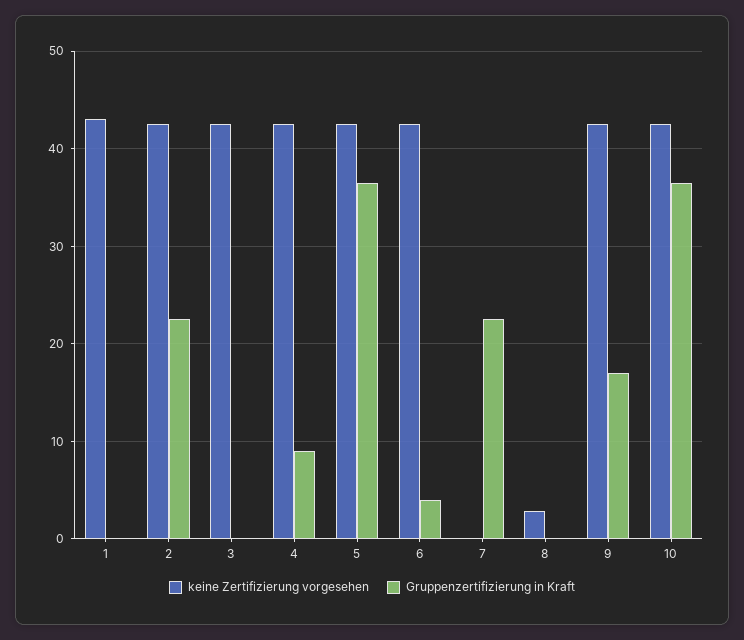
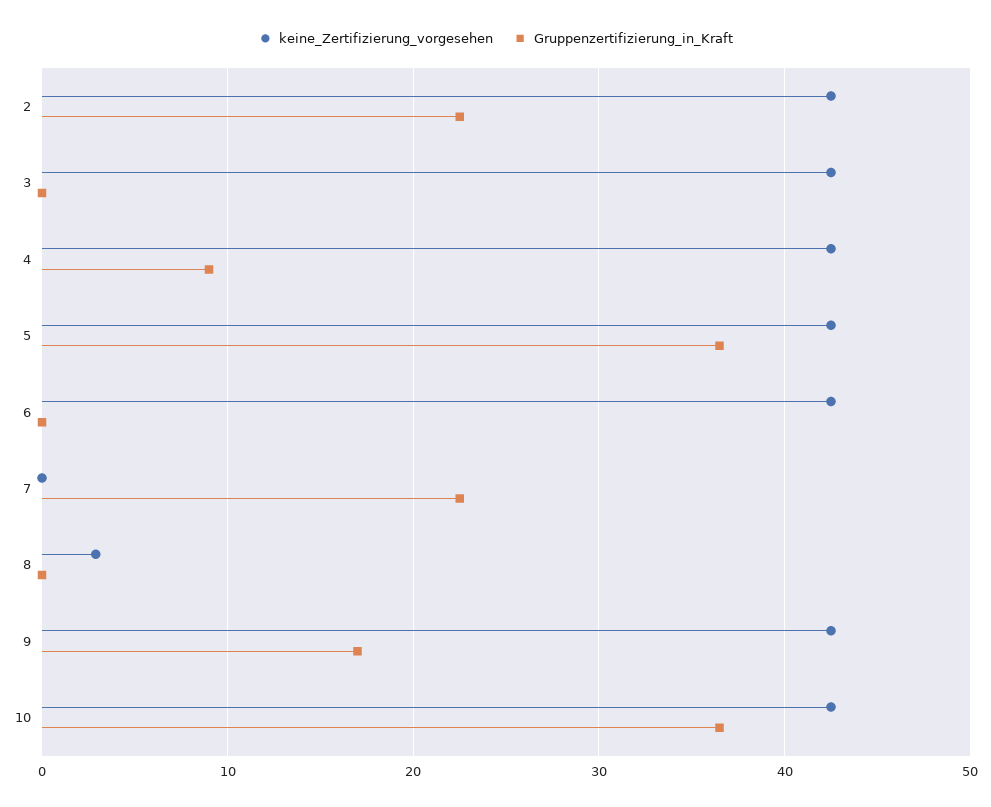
keine Zertifizierung vorgesehen, 1: 43 -> none
Gruppenzertifizierung in Kraft, 1: 0 -> none
Gruppenzertifizierung in Kraft, 6: 4 -> 0

